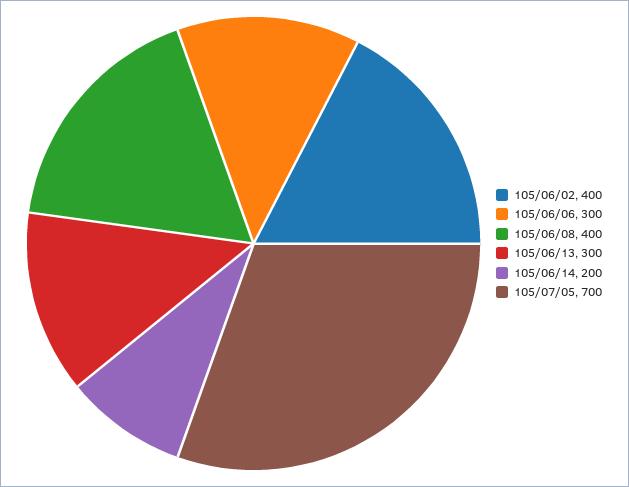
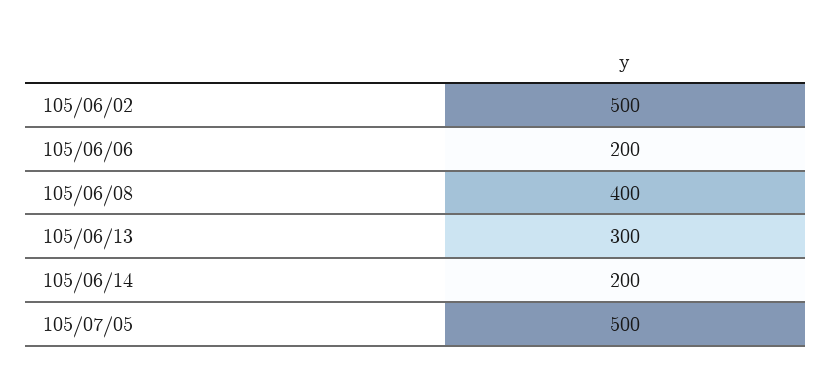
105/06/02: 400 -> 500
105/06/06: 300 -> 200
105/07/05: 700 -> 500

